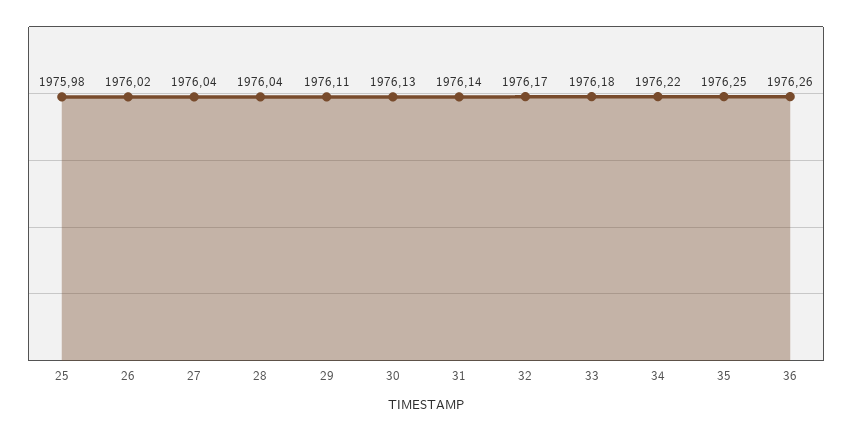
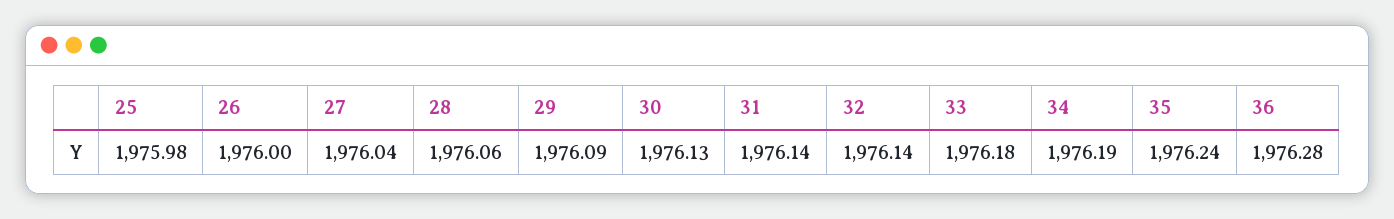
26: 1976.02 -> 1976
28: 1976.04 -> 1976.06
29: 1976.11 -> 1976.09
32: 1976.17 -> 1976.14
34: 1976.22 -> 1976.19
35: 1976.25 -> 1976.24
36: 1976.26 -> 1976.28

